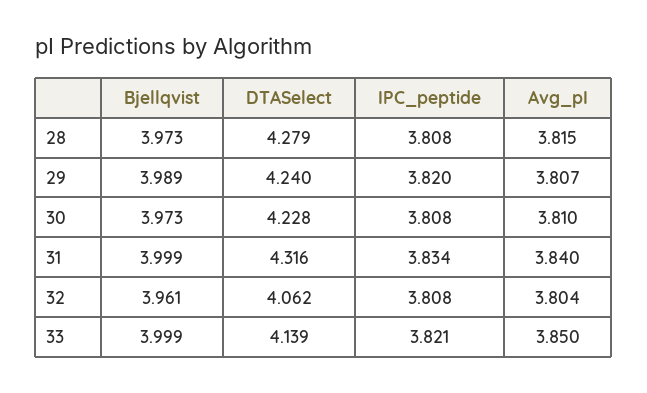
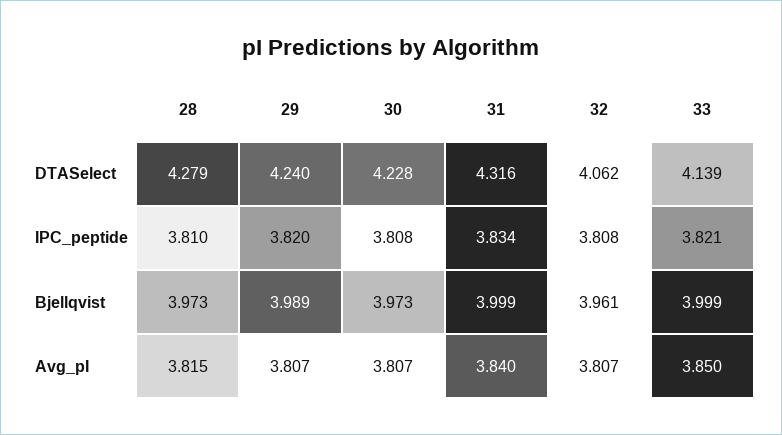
IPC_peptide, 28: 3.808 -> 3.81
Avg_pI, 30: 3.81 -> 3.807
Avg_pI, 32: 3.804 -> 3.807

